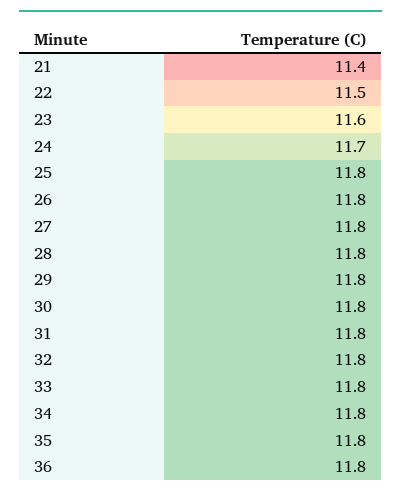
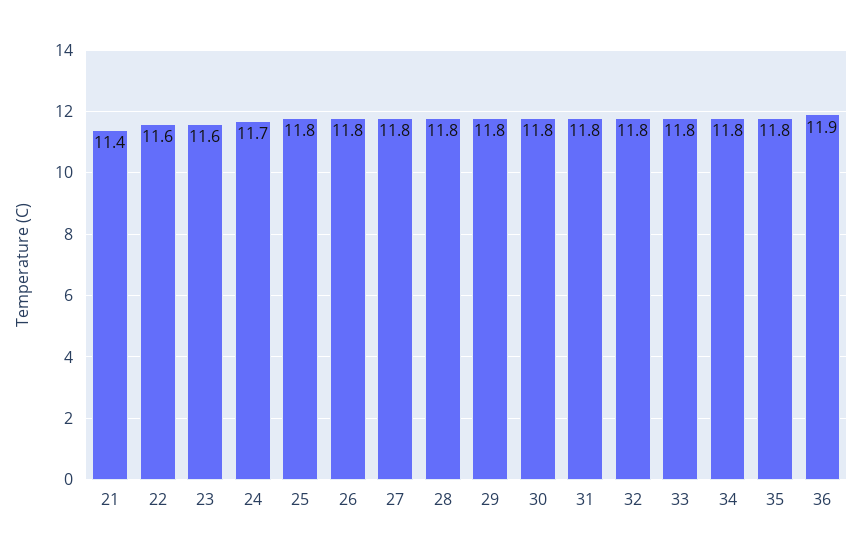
22: 11.5 -> 11.6
36: 11.8 -> 11.9

